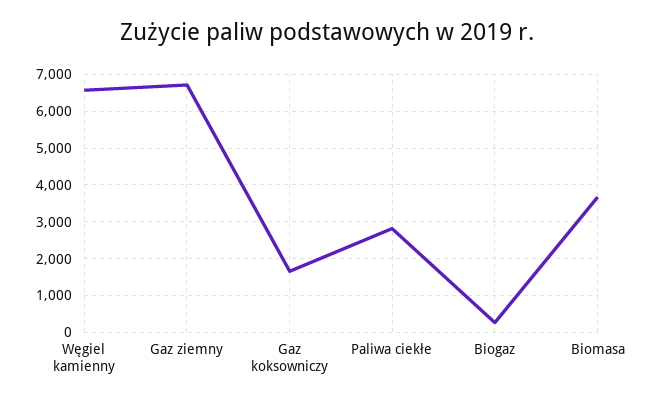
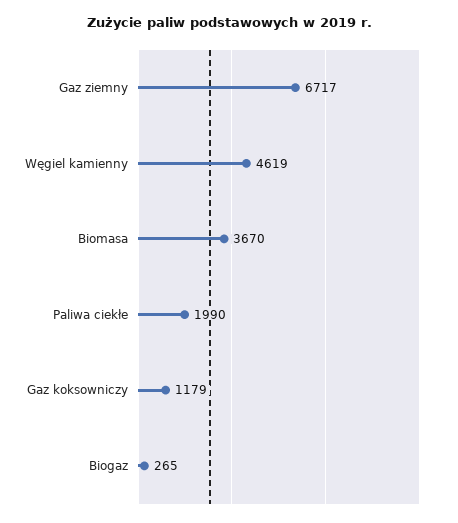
Węgiel kamienny: 6600 -> 4619
Gaz koksowniczy: 1600 -> 1179
Paliwa ciekłe: 2800 -> 1990

